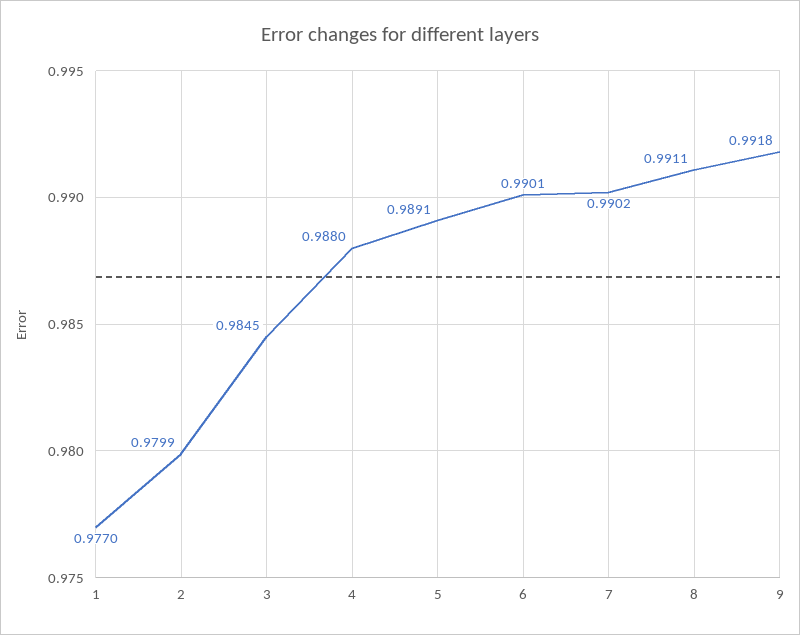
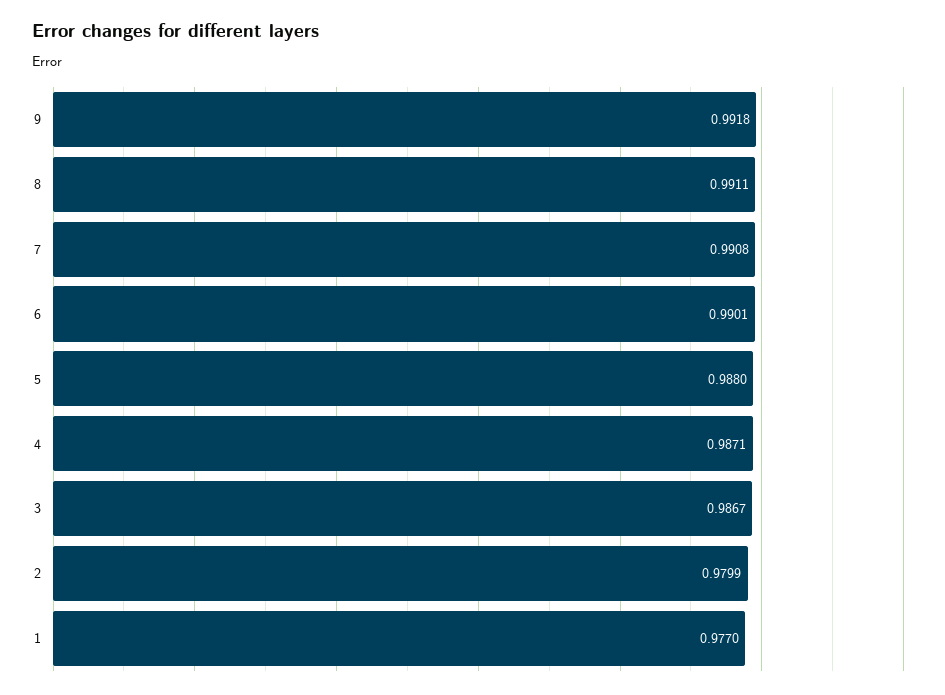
3: 0.9845 -> 0.9867
4: 0.988 -> 0.9871
5: 0.9891 -> 0.988
7: 0.9902 -> 0.9908

